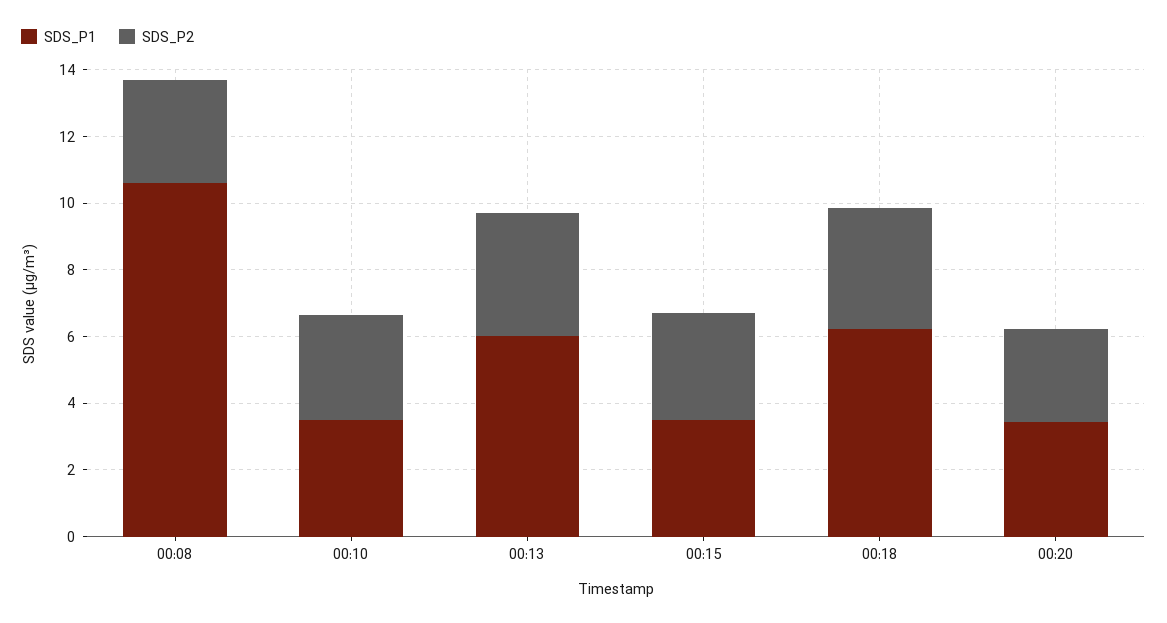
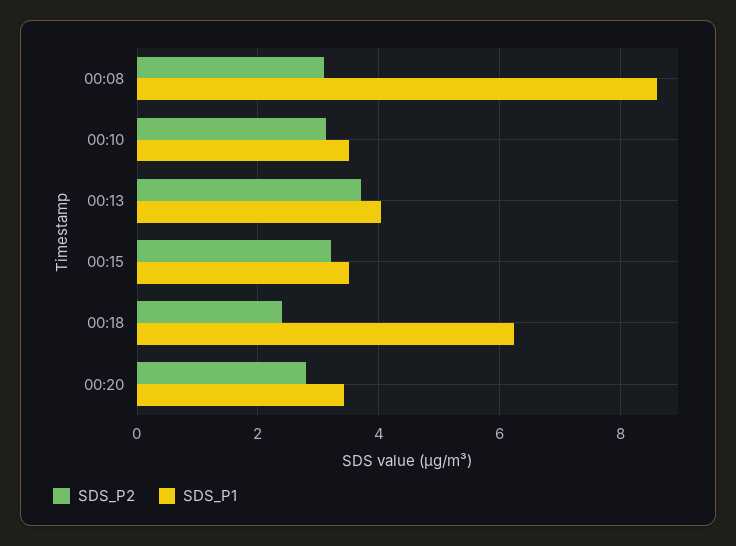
SDS_P1, 00:08: 10.5 -> 8.6
SDS_P1, 00:13: 6 -> 4
SDS_P2, 00:18: 3.5 -> 2.4

